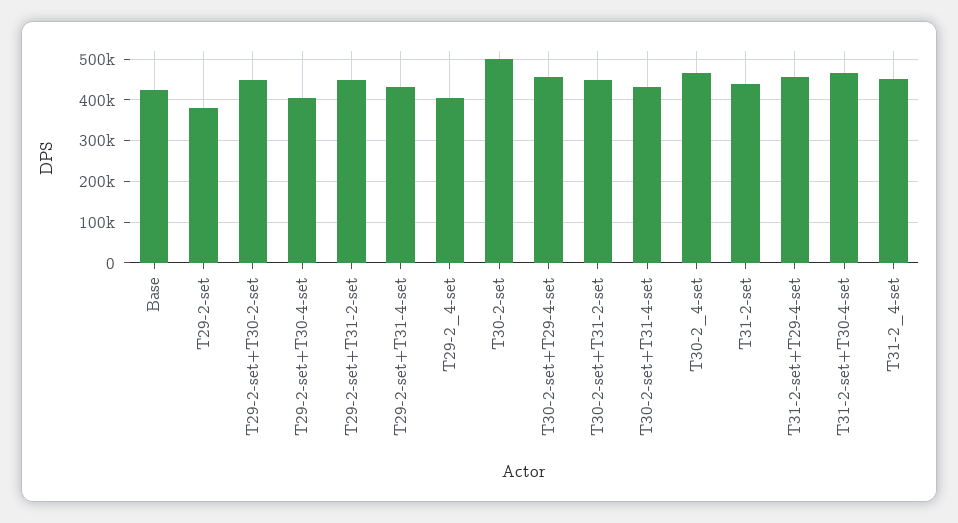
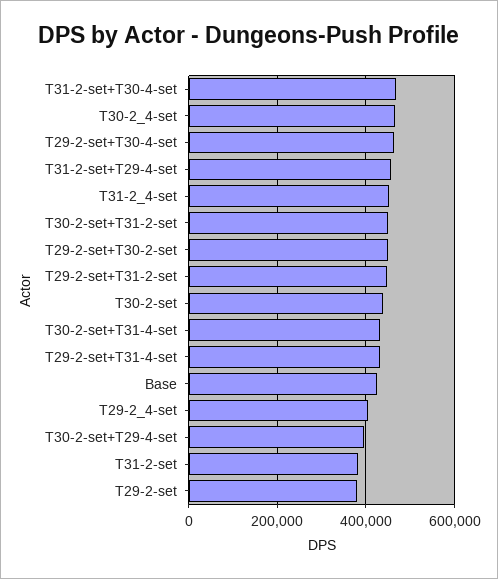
T29-2-set+T30-4-set: 400000 -> 460000
T30-2-set: 500000 -> 440000
T30-2-set+T29-4-set: 460000 -> 400000
T31-2-set: 440000 -> 380000

